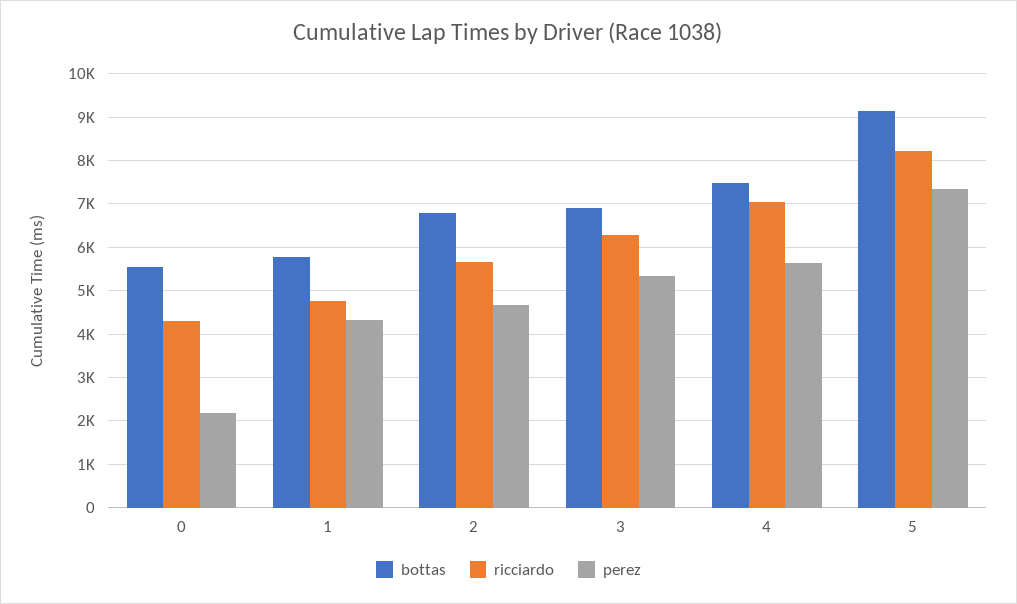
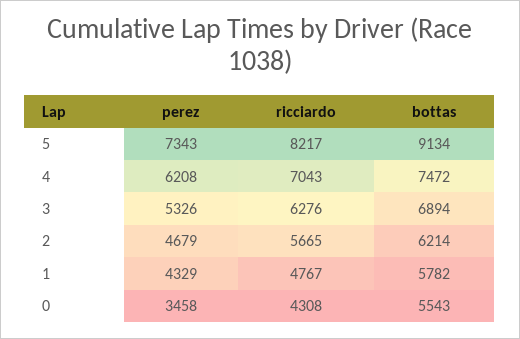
perez, 0: 2200 -> 3458
bottas, 2: 6800 -> 6214
perez, 4: 5600 -> 6208

